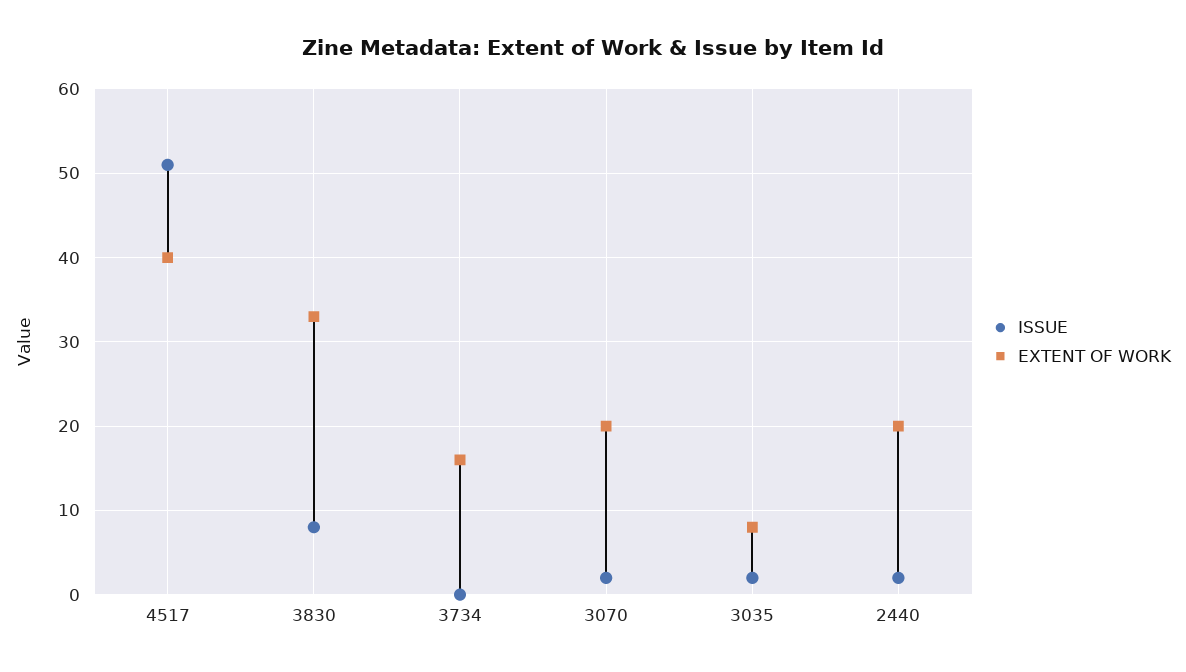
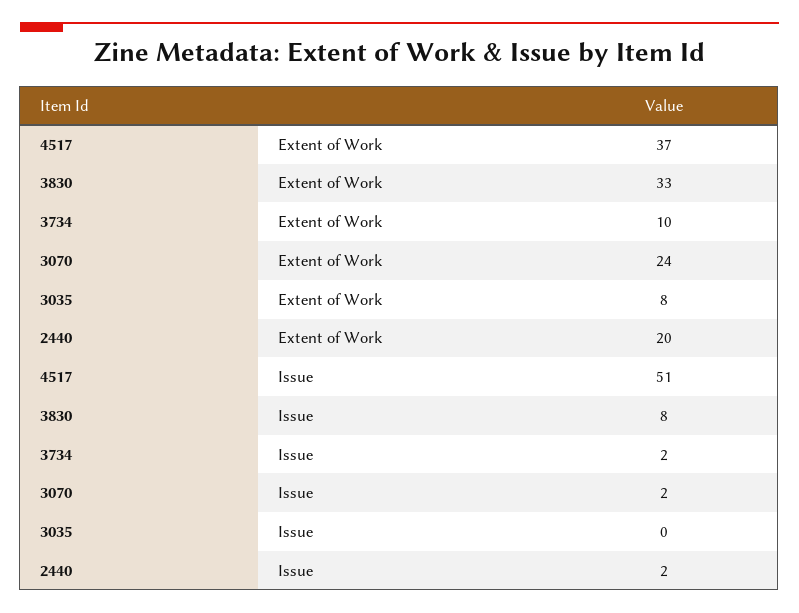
EXTENT OF WORK, 4517: 40 -> 37
ISSUE, 3734: 0 -> 2
EXTENT OF WORK, 3734: 16 -> 10
EXTENT OF WORK, 3070: 20 -> 24
ISSUE, 3035: 2 -> 0

